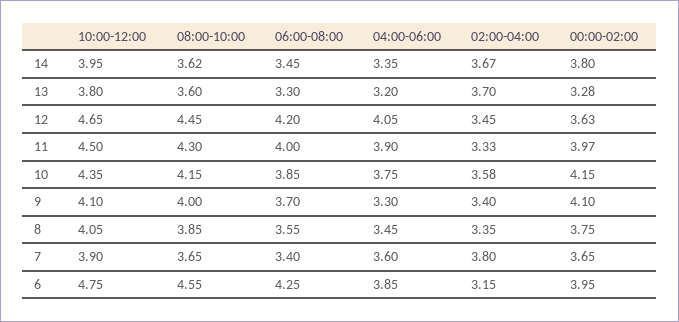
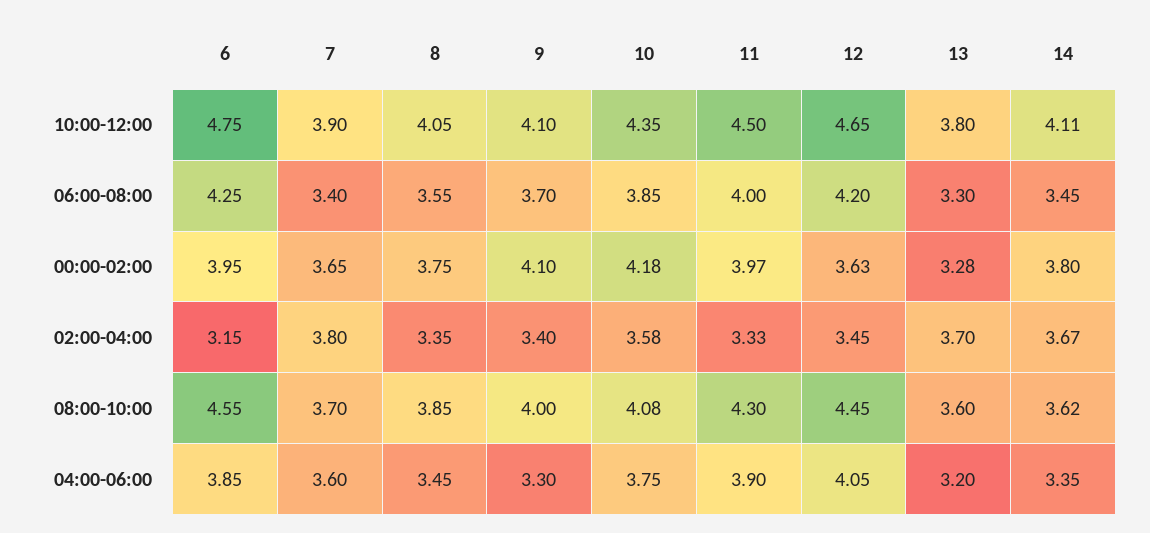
10:00-12:00, 14: 3.95 -> 4.11
08:00-10:00, 10: 4.15 -> 4.08
00:00-02:00, 10: 4.15 -> 4.18
08:00-10:00, 7: 3.65 -> 3.7

